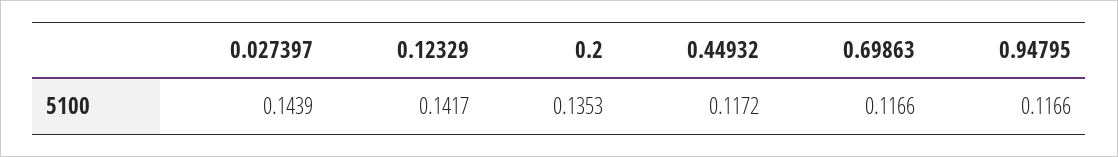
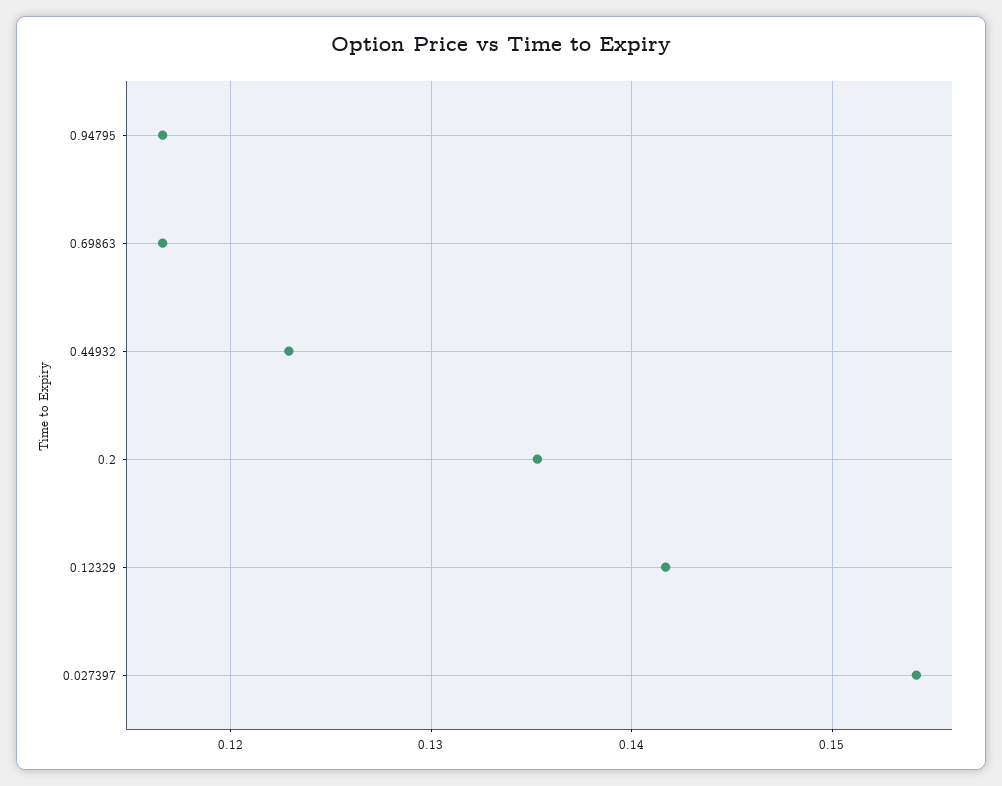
0.027397: 0.1439 -> 0.154
0.44932: 0.1172 -> 0.123

